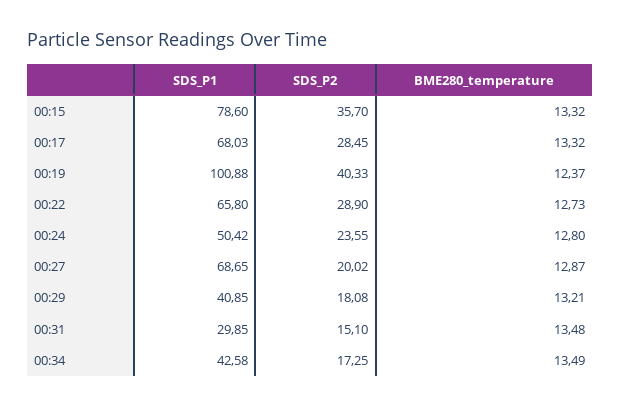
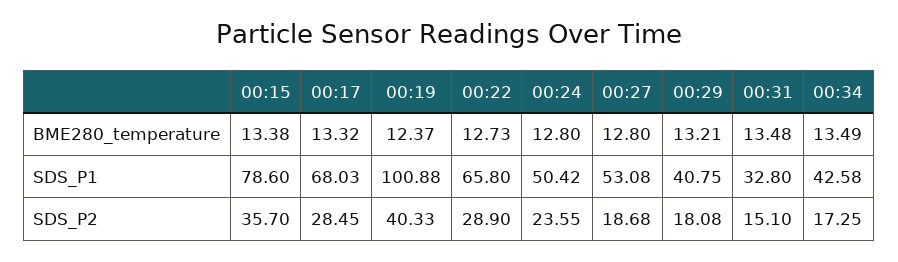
BME280_temperature, 00:15: 13.32 -> 13.38
SDS_P1, 00:27: 68.65 -> 53.08
SDS_P2, 00:27: 20.02 -> 18.68
BME280_temperature, 00:27: 12.87 -> 12.8
SDS_P1, 00:29: 40.85 -> 40.75
SDS_P1, 00:31: 29.85 -> 32.8

